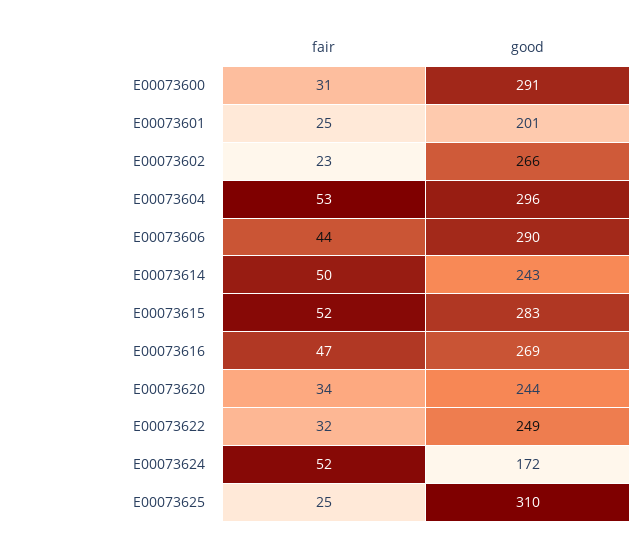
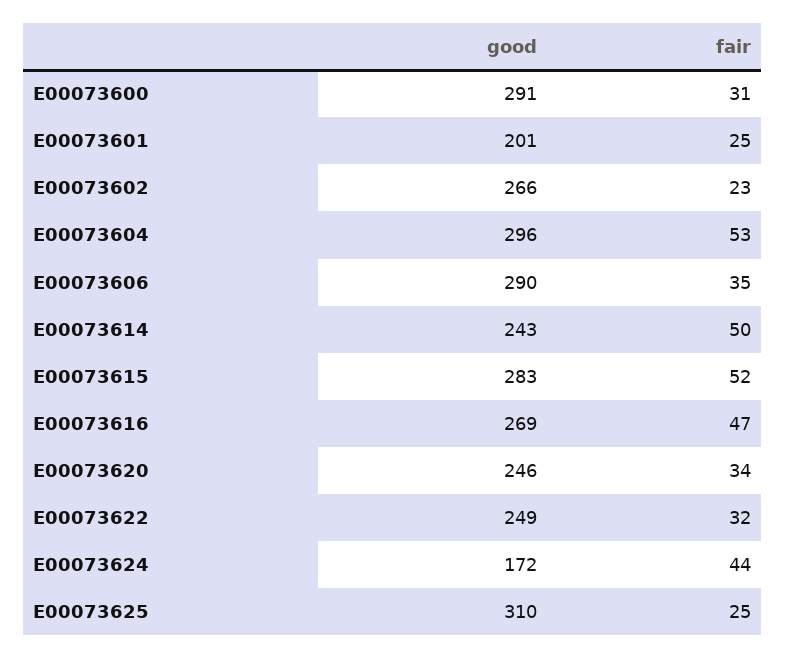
fair, E00073606: 44 -> 35
good, E00073620: 244 -> 246
fair, E00073624: 52 -> 44

